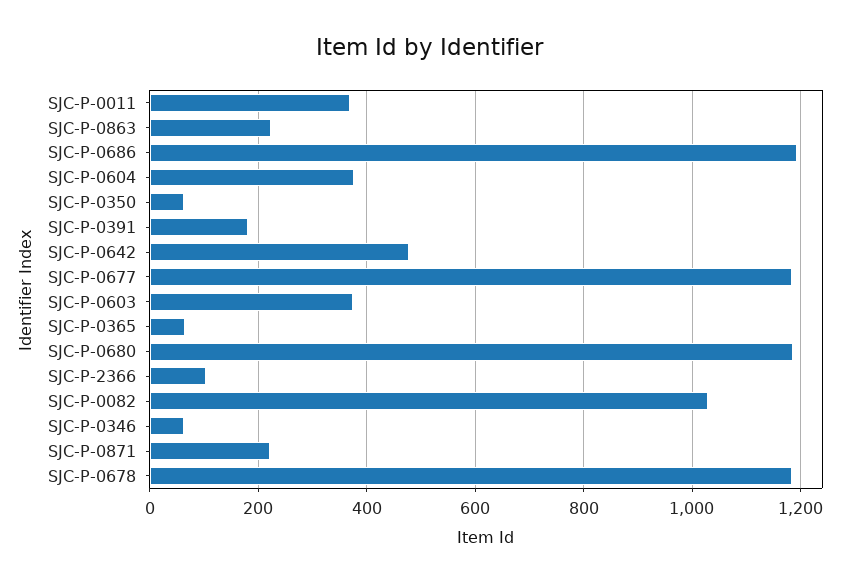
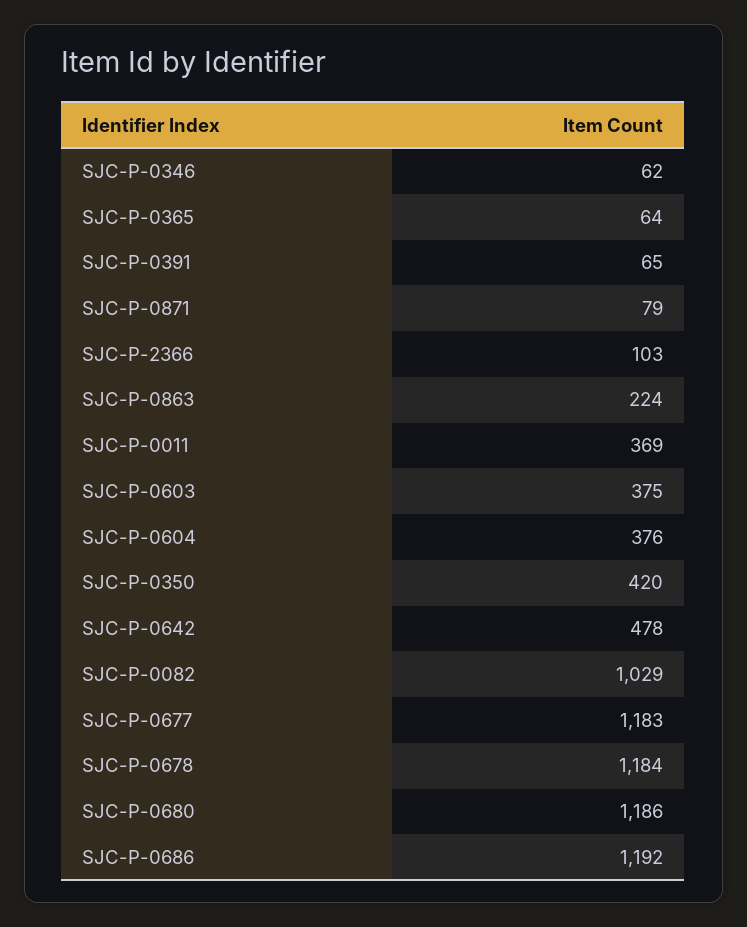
SJC-P-0350: 60 -> 420
SJC-P-0391: 180 -> 65
SJC-P-0871: 220 -> 79

